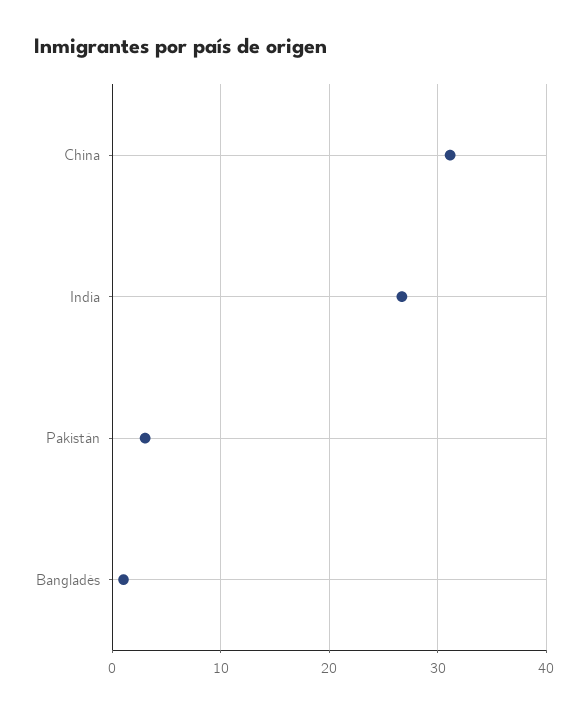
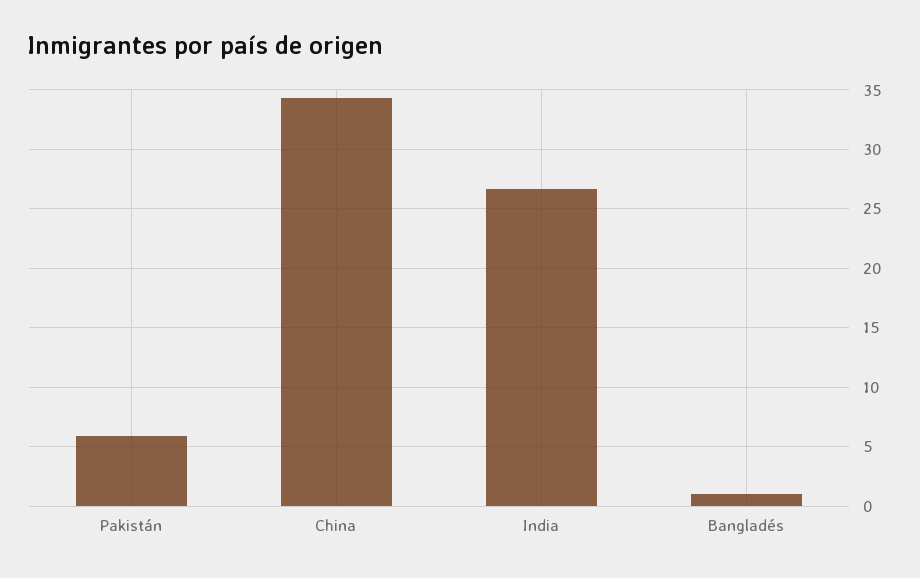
China: 31 -> 34
Pakistán: 3 -> 6

